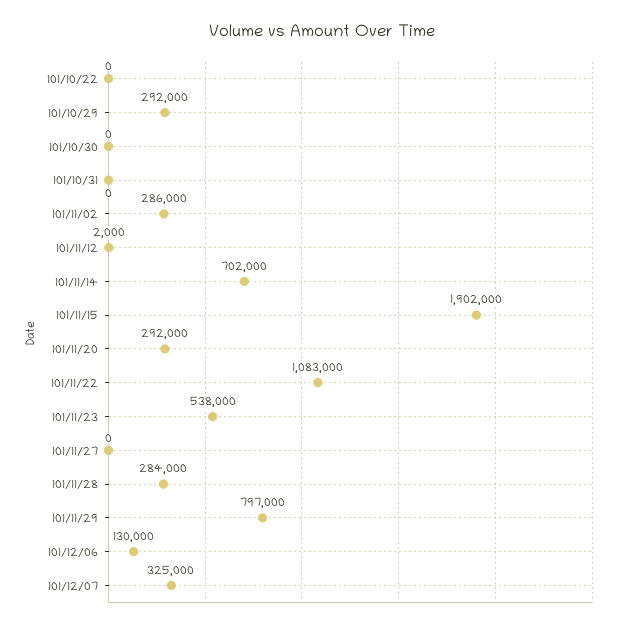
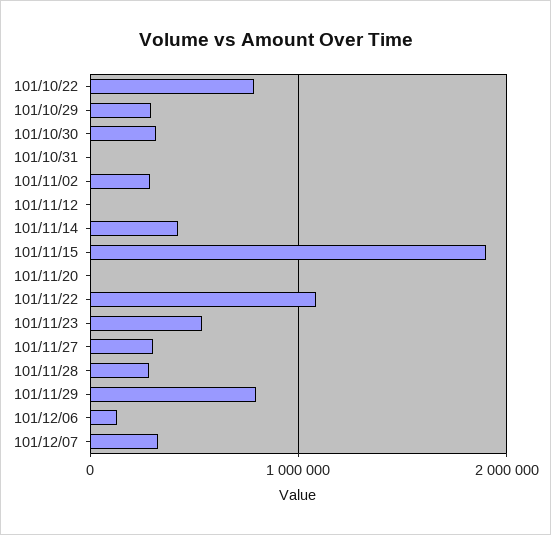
101/10/22: 0 -> 800000
101/10/30: 0 -> 300000
101/11/14: 702000 -> 400000
101/11/20: 292000 -> 0
101/11/27: 0 -> 300000

